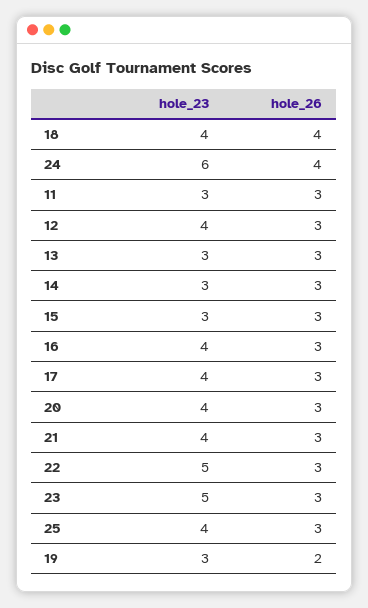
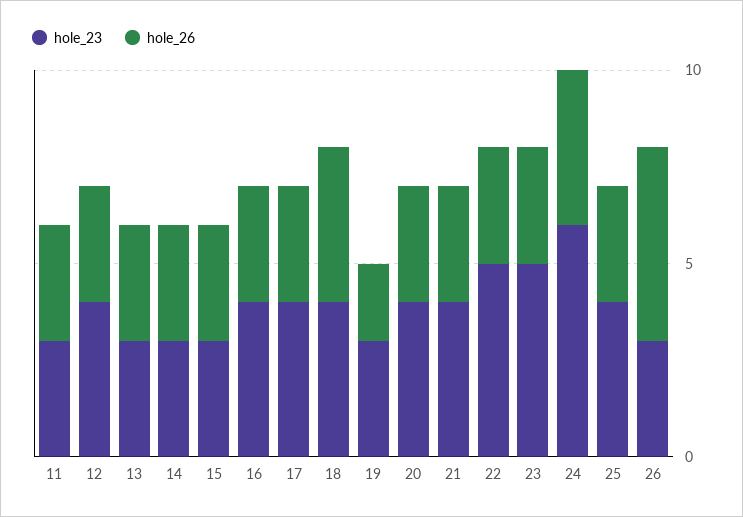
hole_23, 26: none -> 3
hole_26, 26: none -> 5

